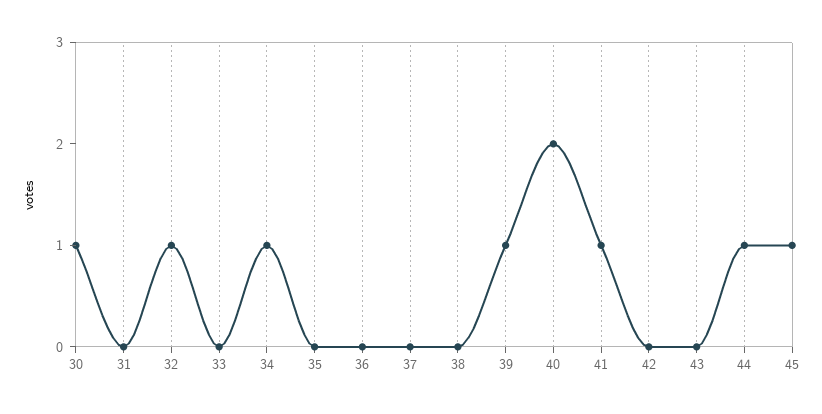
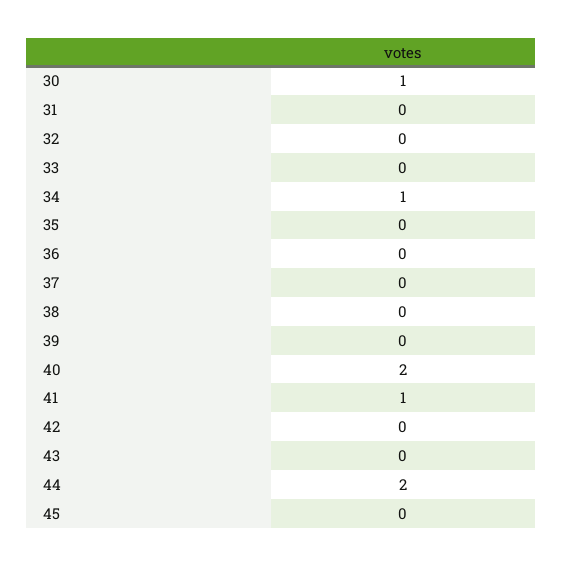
32: 1 -> 0
39: 1 -> 0
44: 1 -> 2
45: 1 -> 0

